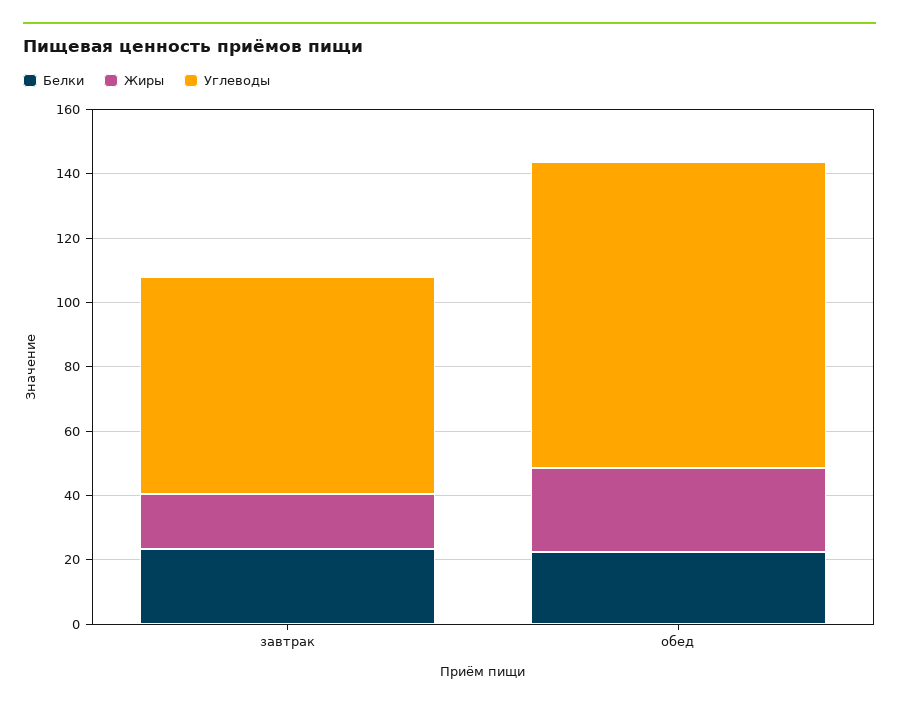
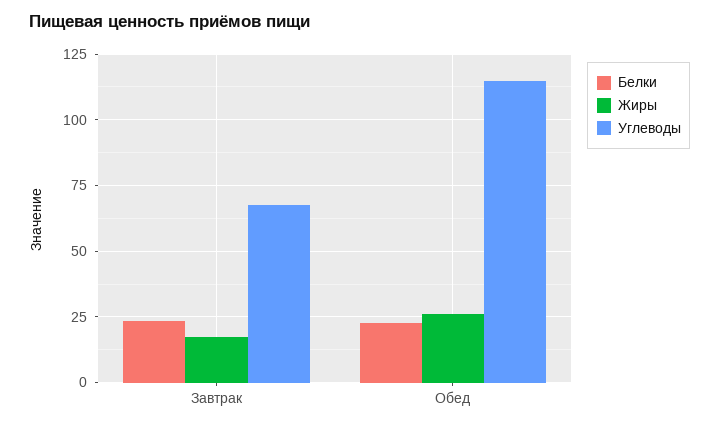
Углеводы, обед: 95 -> 115

